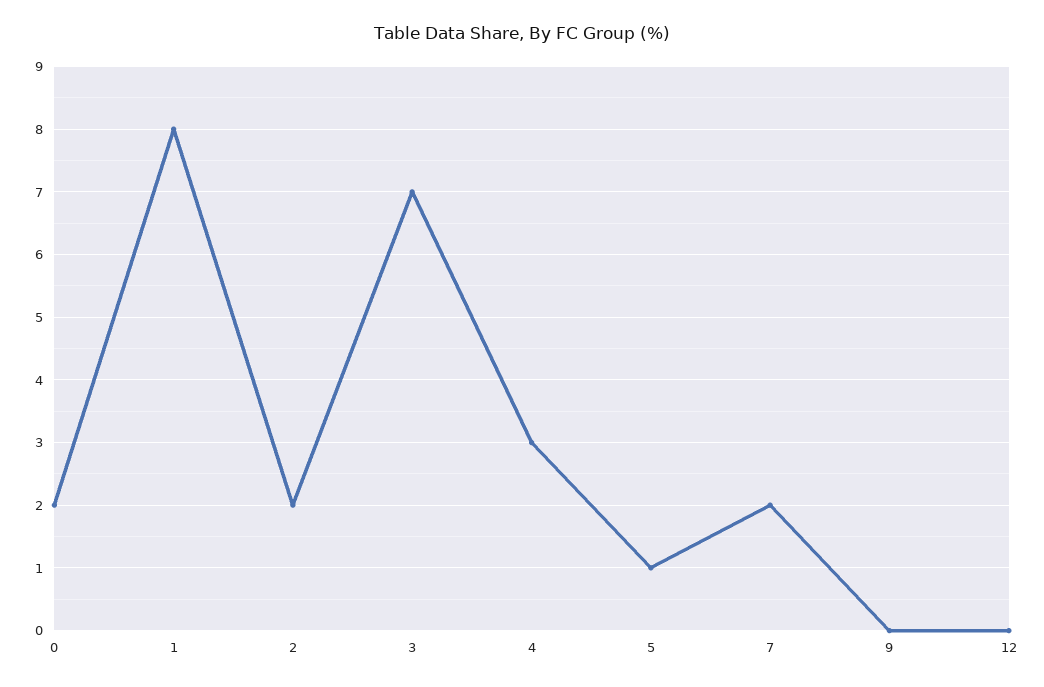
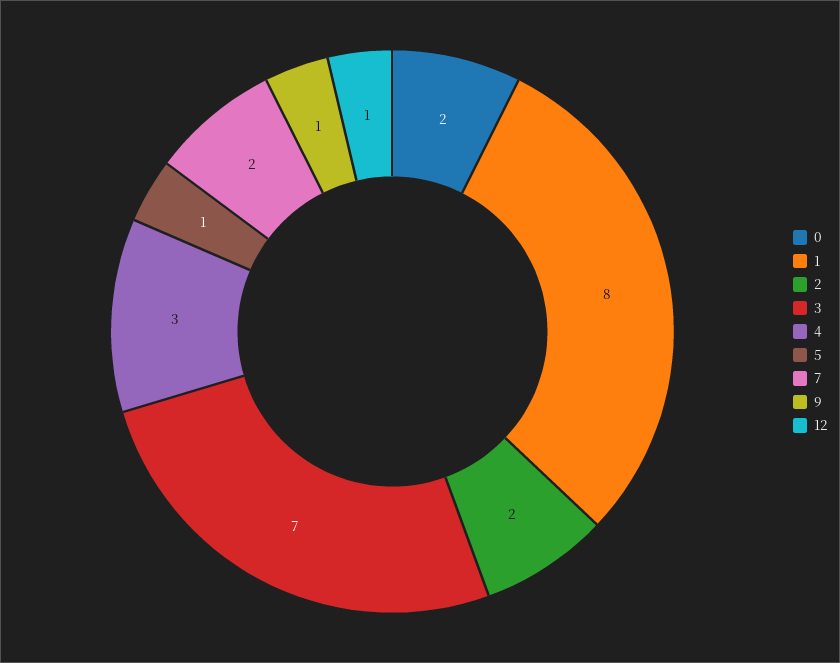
9: 0 -> 1
12: 0 -> 1

